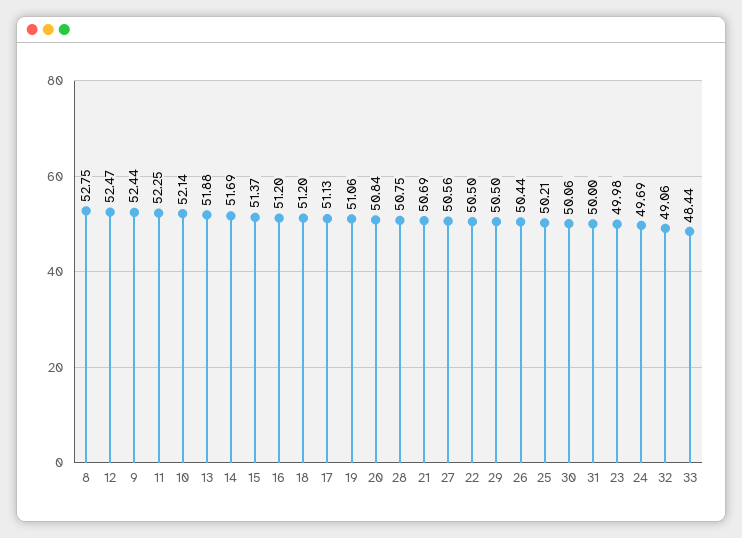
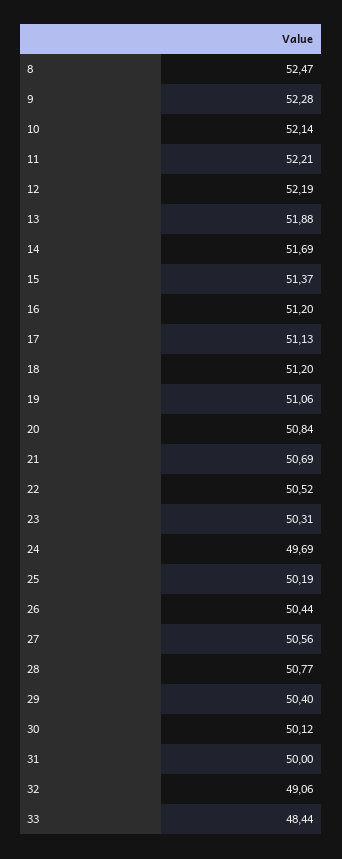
8: 52.75 -> 52.47
12: 52.47 -> 52.19
9: 52.44 -> 52.28
11: 52.25 -> 52.21
28: 50.75 -> 50.77
22: 50.5 -> 50.52
29: 50.5 -> 50.4
25: 50.21 -> 50.19
30: 50.06 -> 50.12
23: 49.98 -> 50.31

